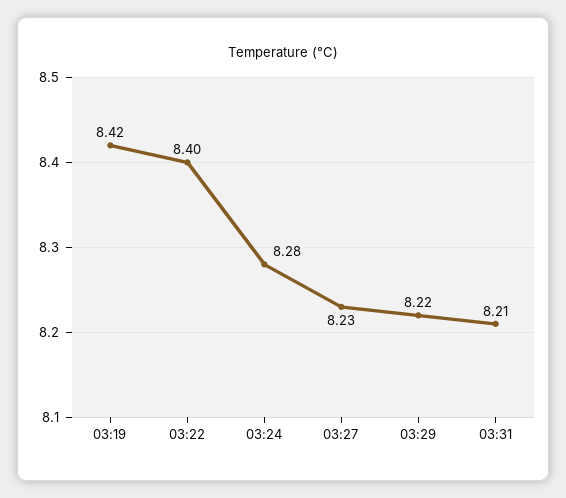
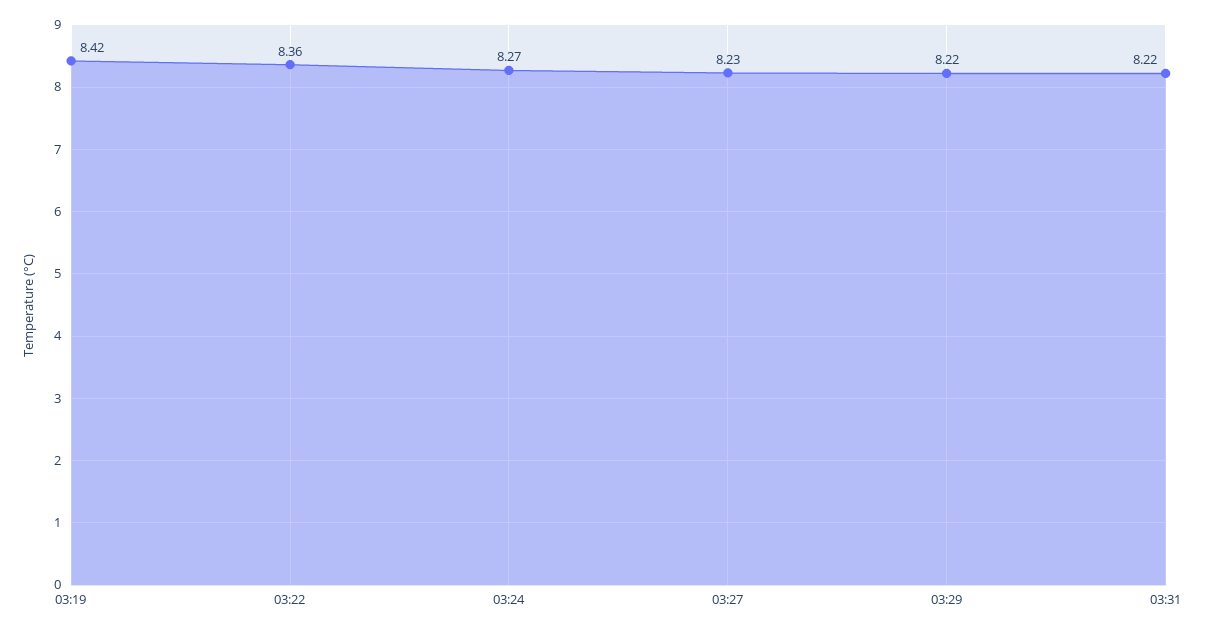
03:22: 8.4 -> 8.36
03:24: 8.28 -> 8.27
03:31: 8.21 -> 8.22

